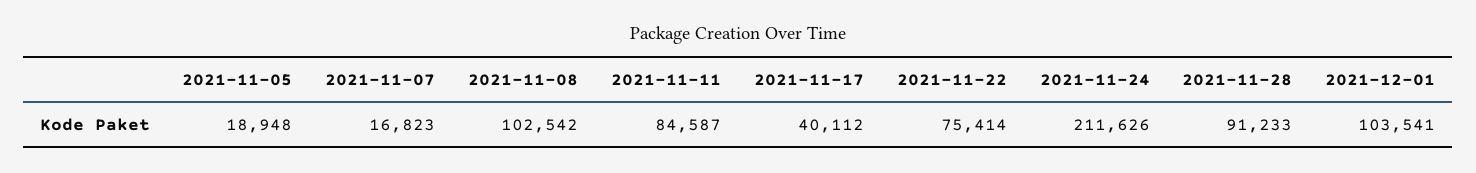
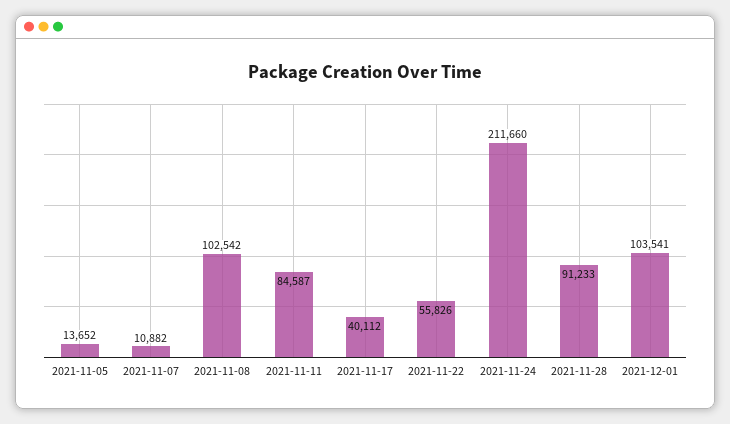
2021-11-05: 18948 -> 13652
2021-11-07: 16823 -> 10882
2021-11-22: 75414 -> 55826
2021-11-24: 211626 -> 211660

